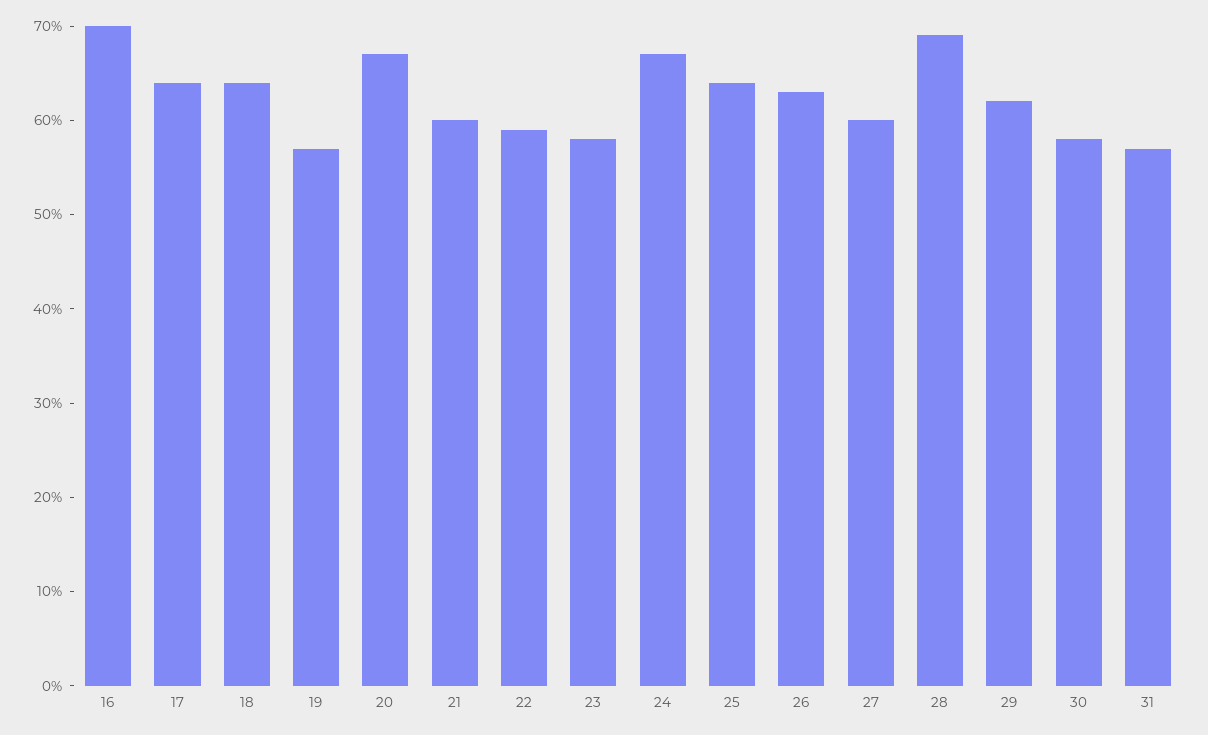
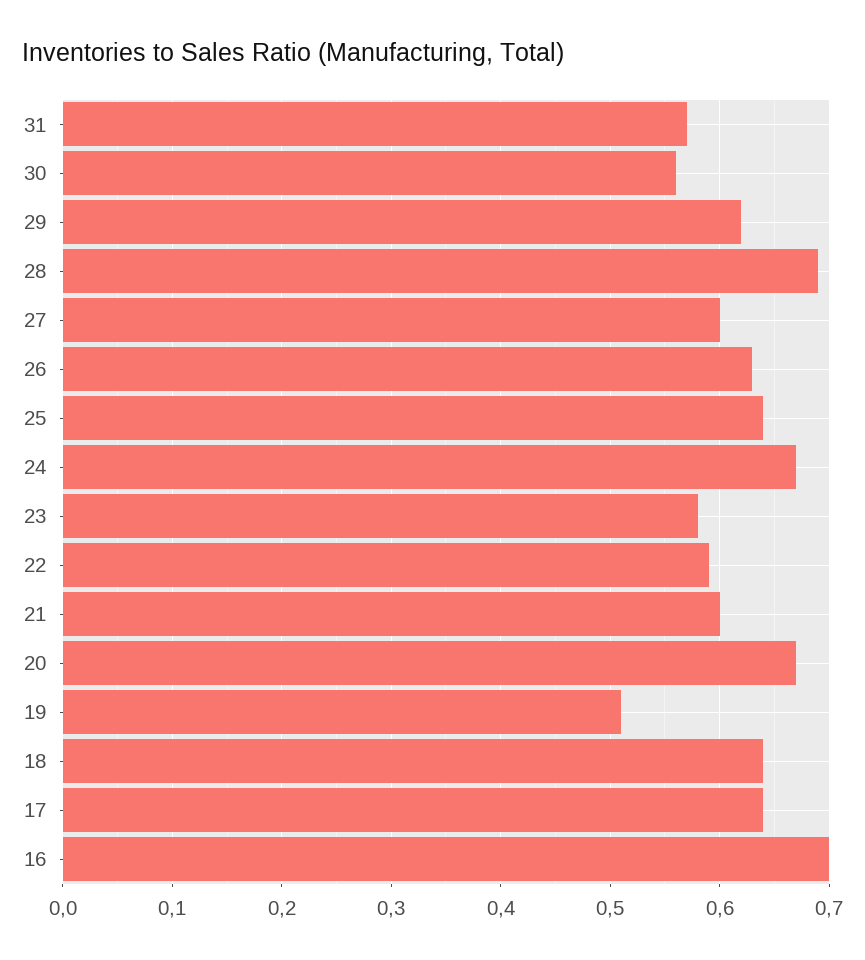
19: 0.57 -> 0.51
30: 0.58 -> 0.56

